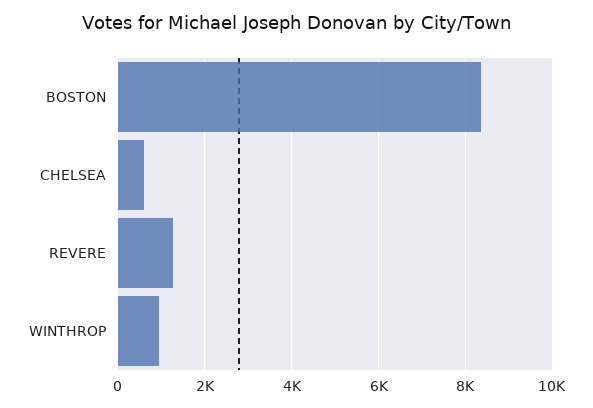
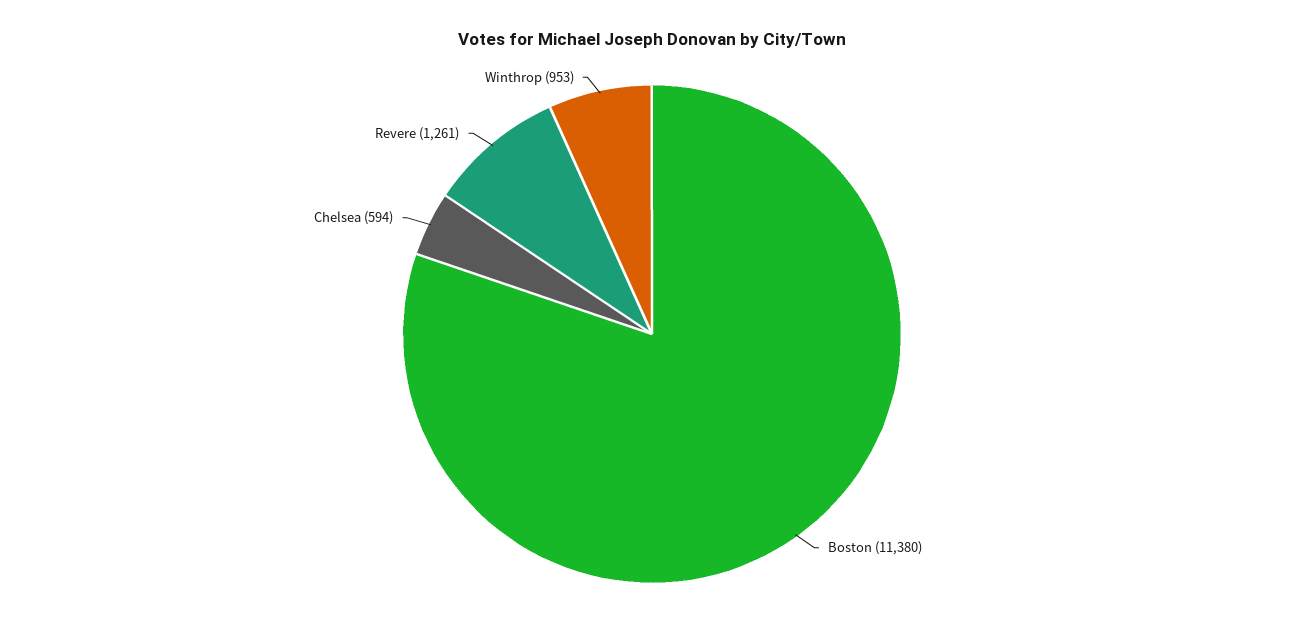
BOSTON: 8400 -> 11380

